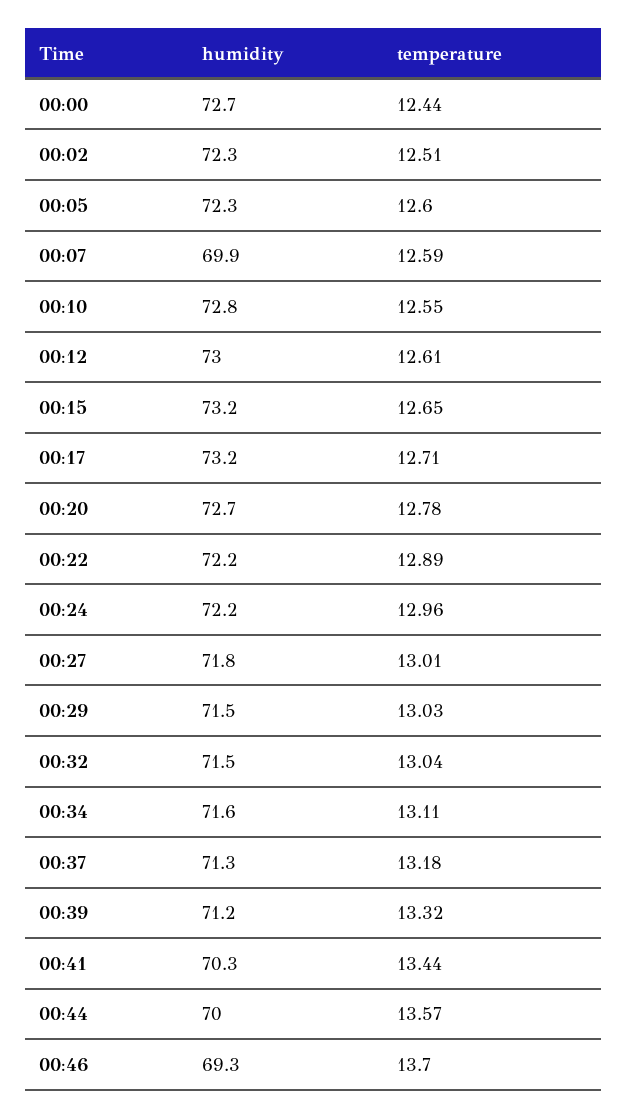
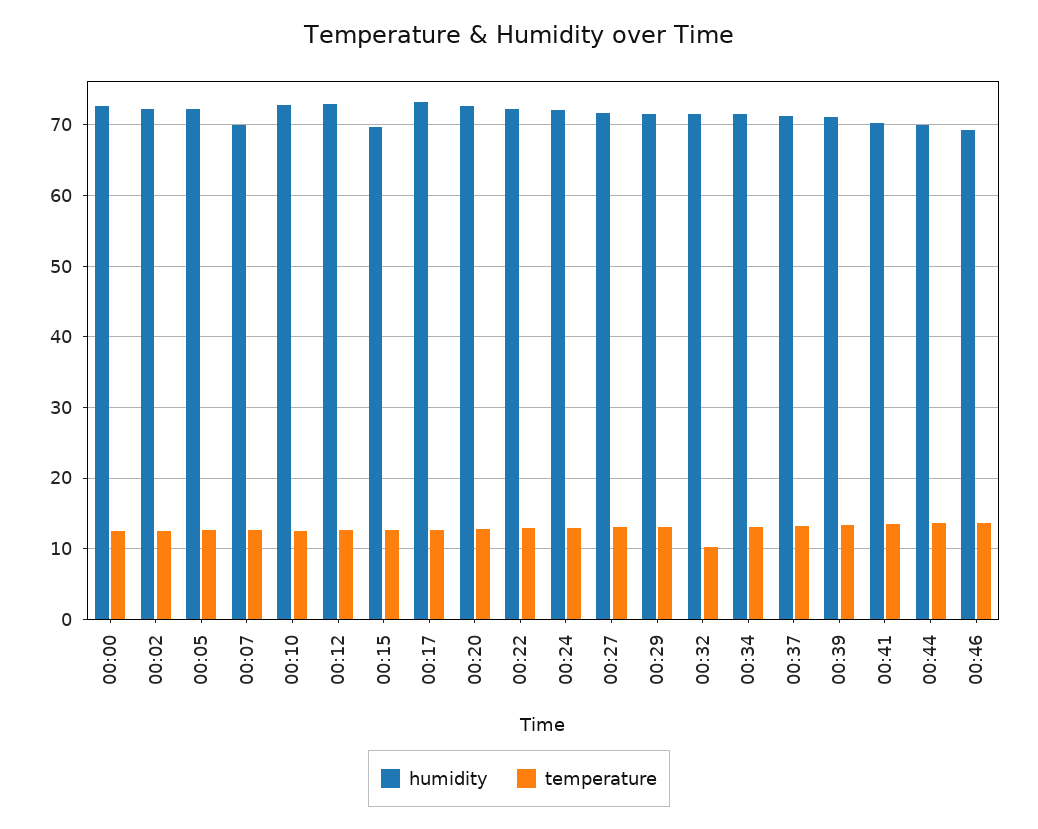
humidity, 00:15: 73.2 -> 70
temperature, 00:32: 13.04 -> 10

